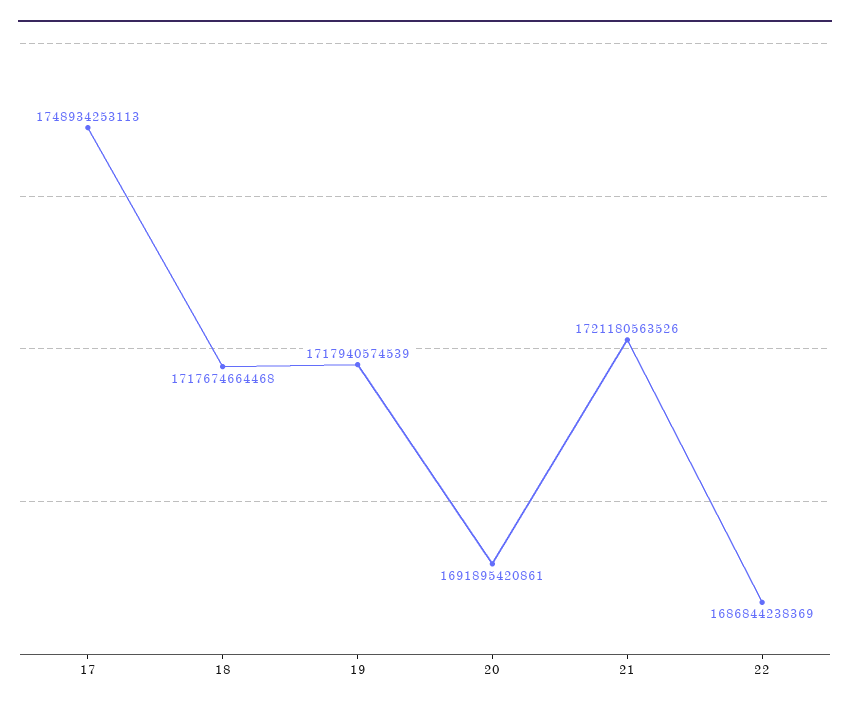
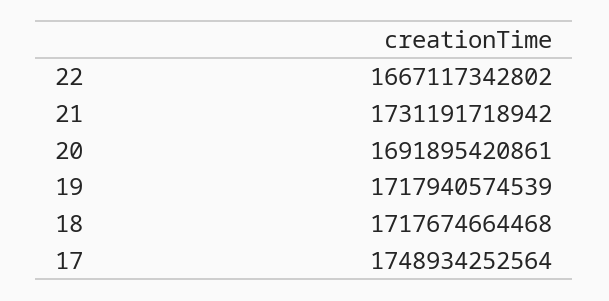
17: 1748934253113 -> 1748934252564
21: 1721180563526 -> 1731191718942
22: 1686844238369 -> 1667117342802

